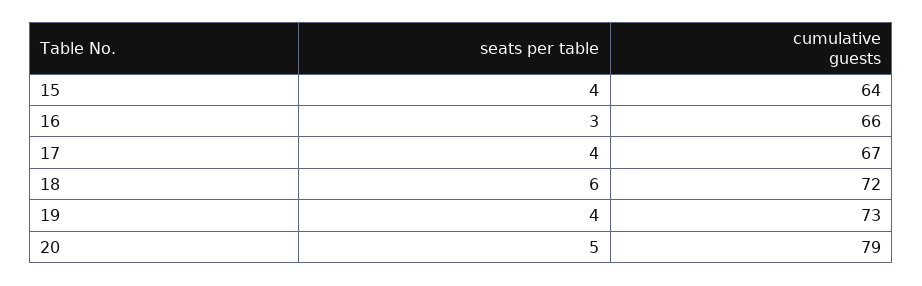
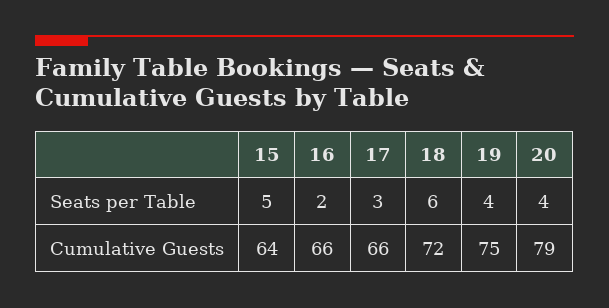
seats per table, 15: 4 -> 5
seats per table, 16: 3 -> 2
seats per table, 17: 4 -> 3
cumulative guests, 17: 67 -> 66
cumulative guests, 19: 73 -> 75
seats per table, 20: 5 -> 4

